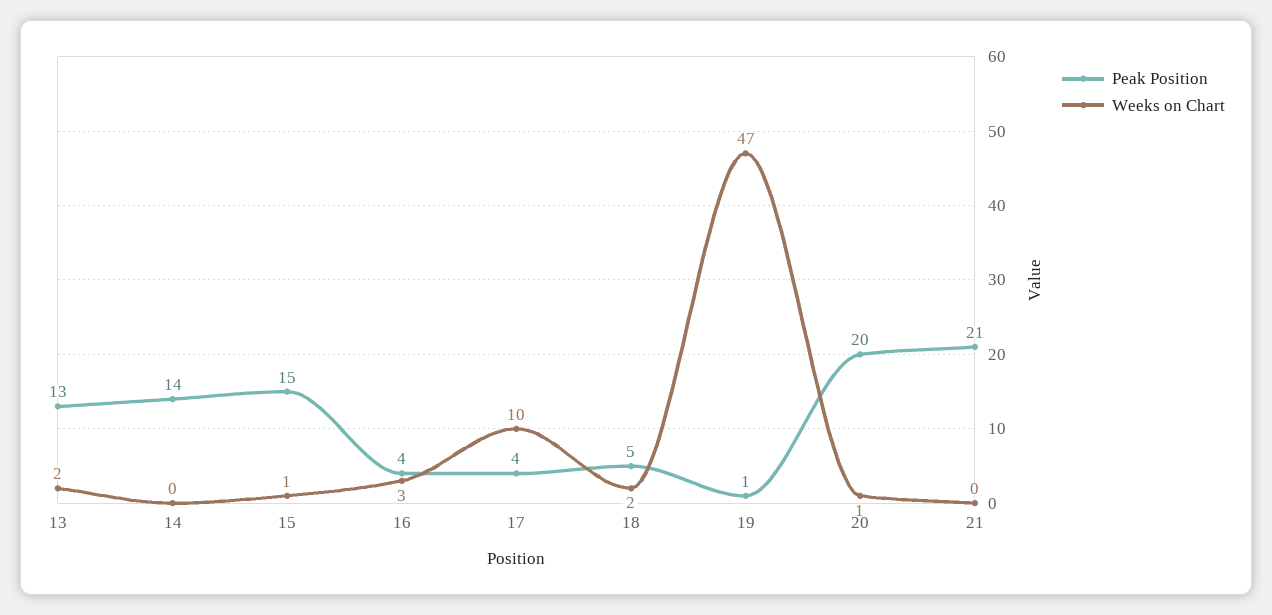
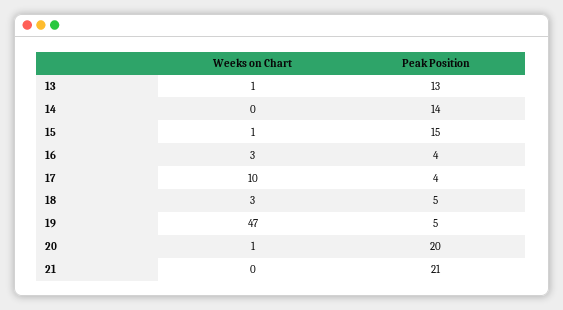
Weeks on Chart, 13: 2 -> 1
Weeks on Chart, 18: 2 -> 3
Peak Position, 19: 1 -> 5

